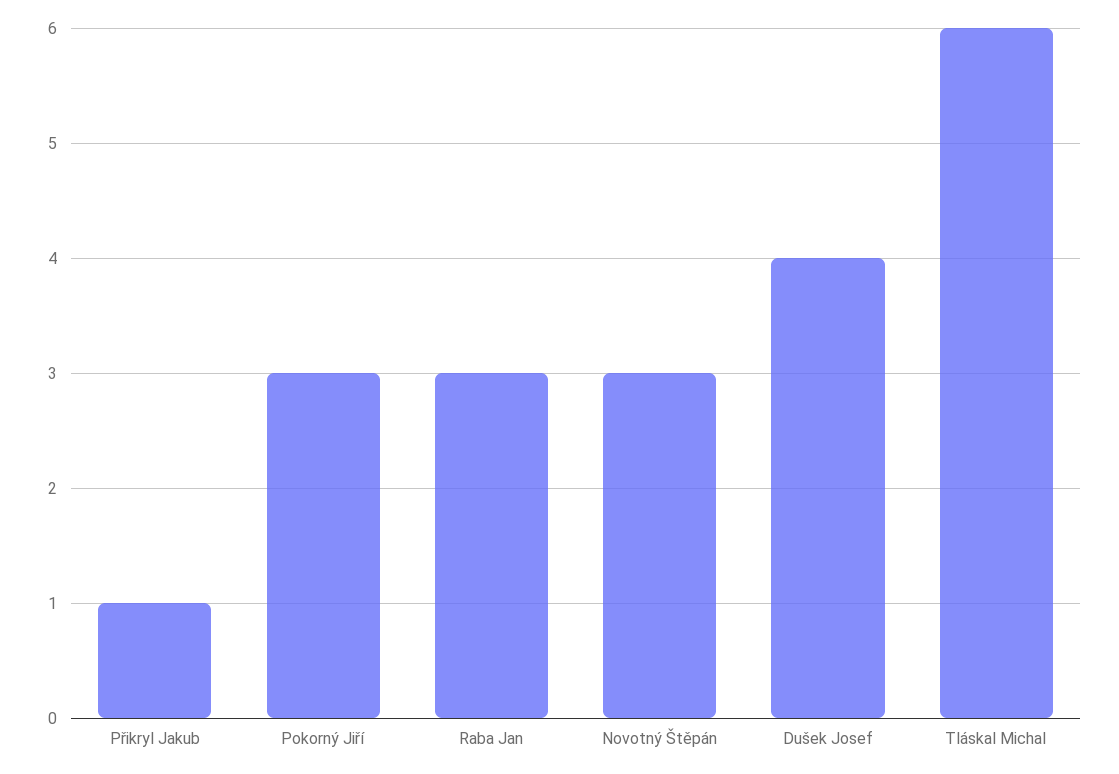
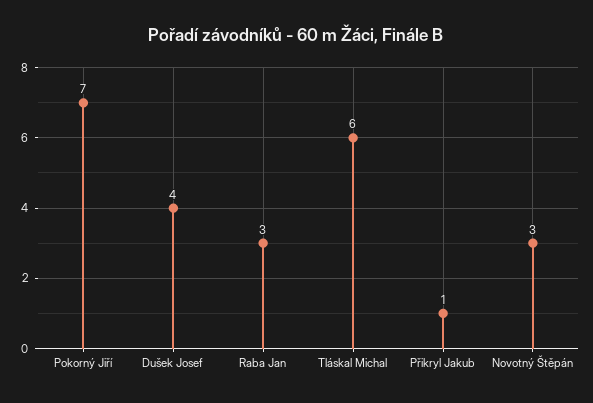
Pokorný Jiří: 3 -> 7

